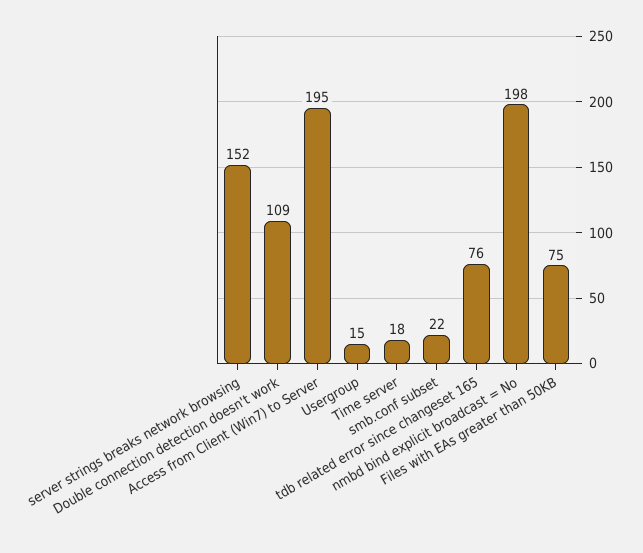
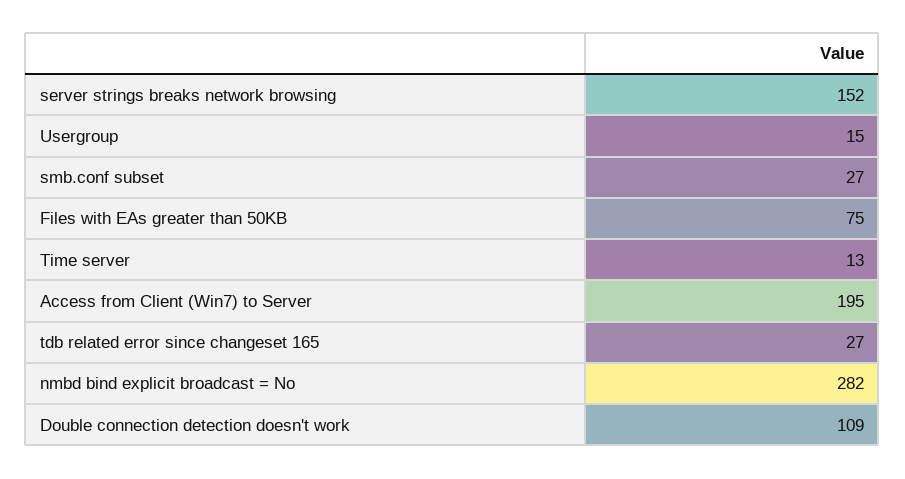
Time server: 18 -> 13
smb.conf subset: 22 -> 27
tdb related error since changeset 165: 76 -> 27
nmbd bind explicit broadcast = No: 198 -> 282

